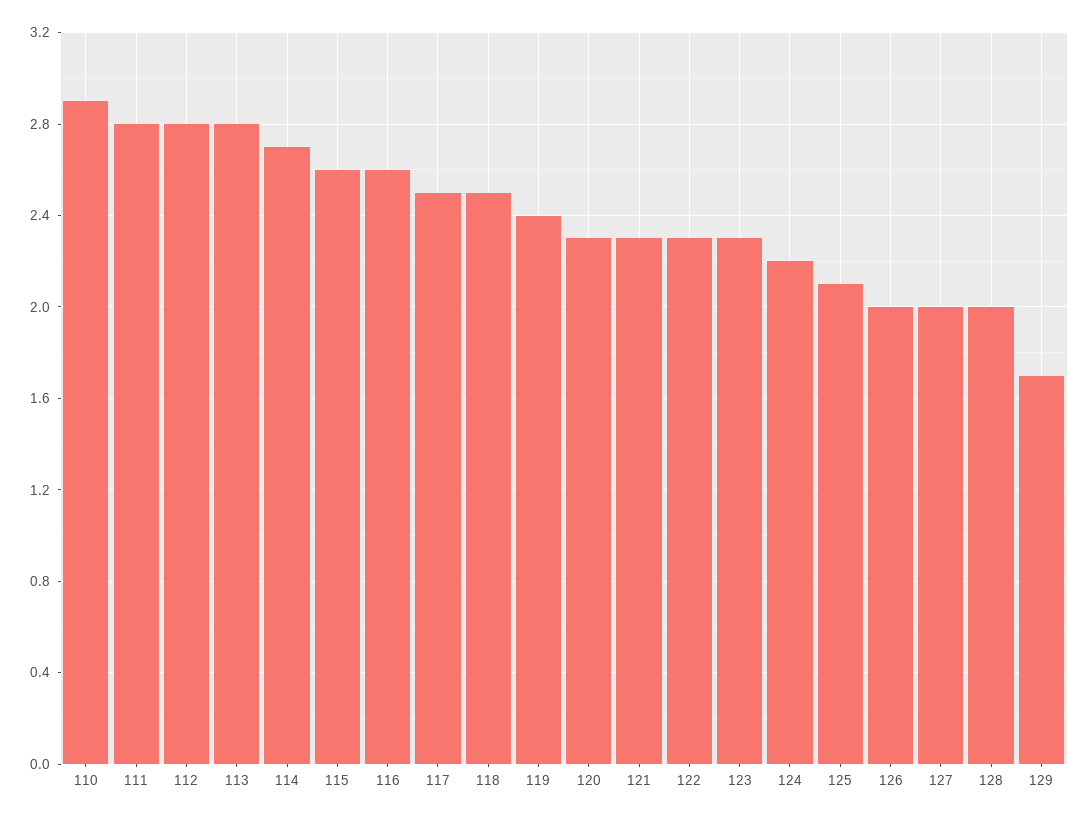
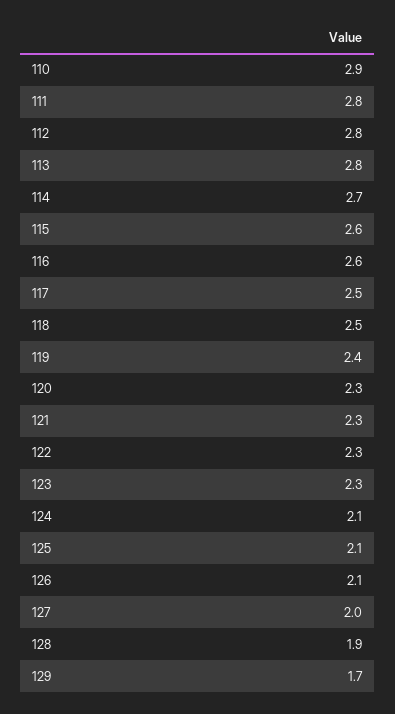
124: 2.2 -> 2.1
126: 2 -> 2.1
128: 2 -> 1.9

